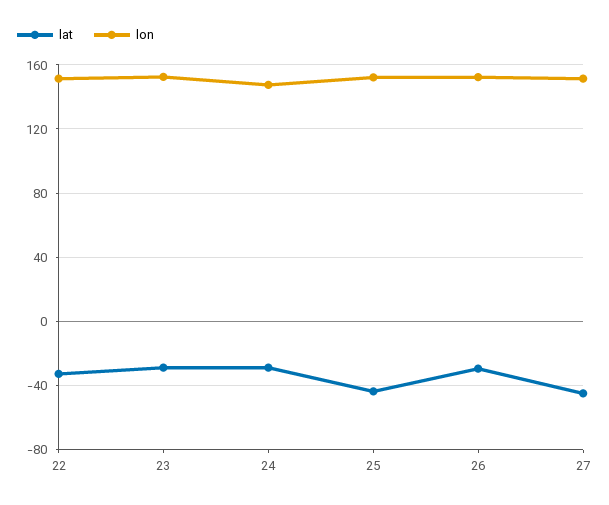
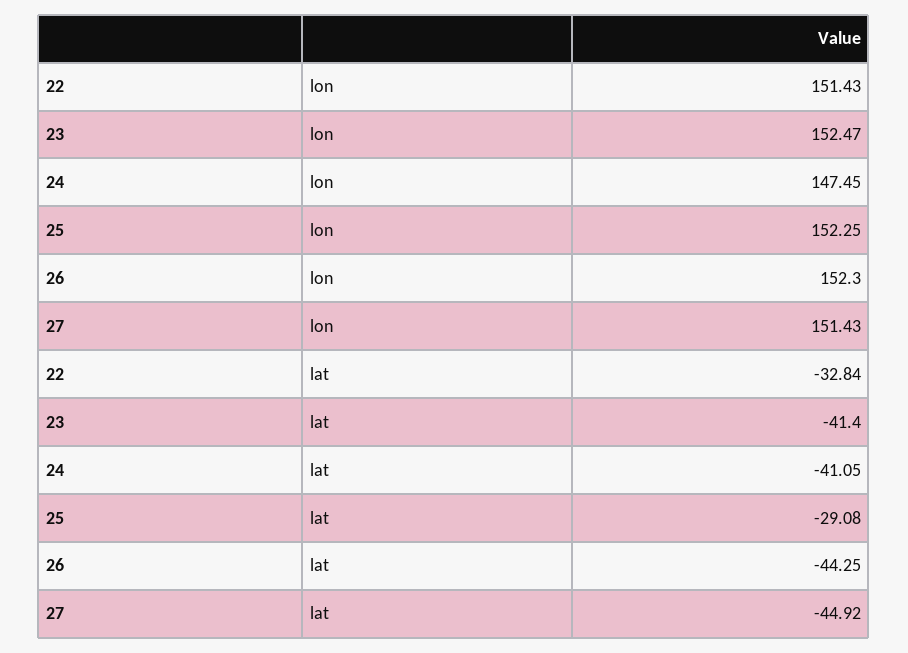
lat, 23: -30 -> -41.4
lat, 24: -30 -> -41.05
lat, 25: -45 -> -29.08
lat, 26: -30 -> -44.25

